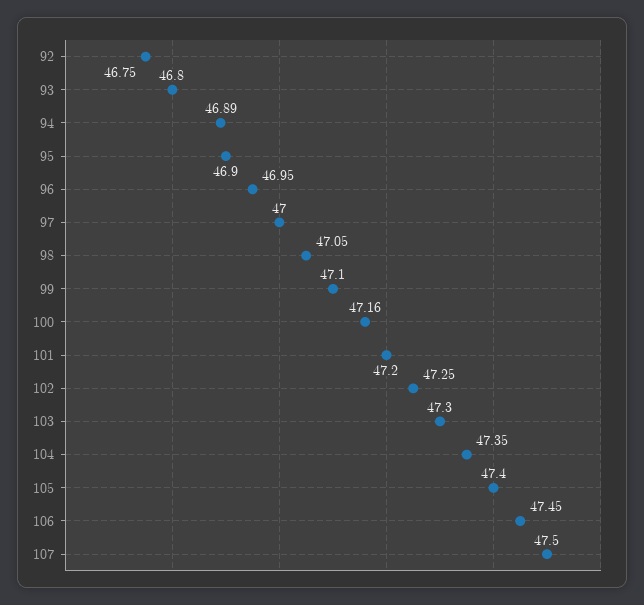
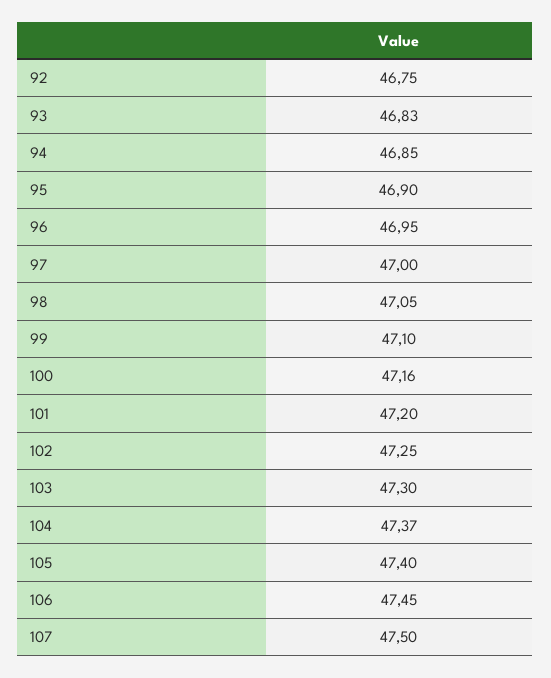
93: 46.8 -> 46.83
94: 46.89 -> 46.85
104: 47.35 -> 47.37

